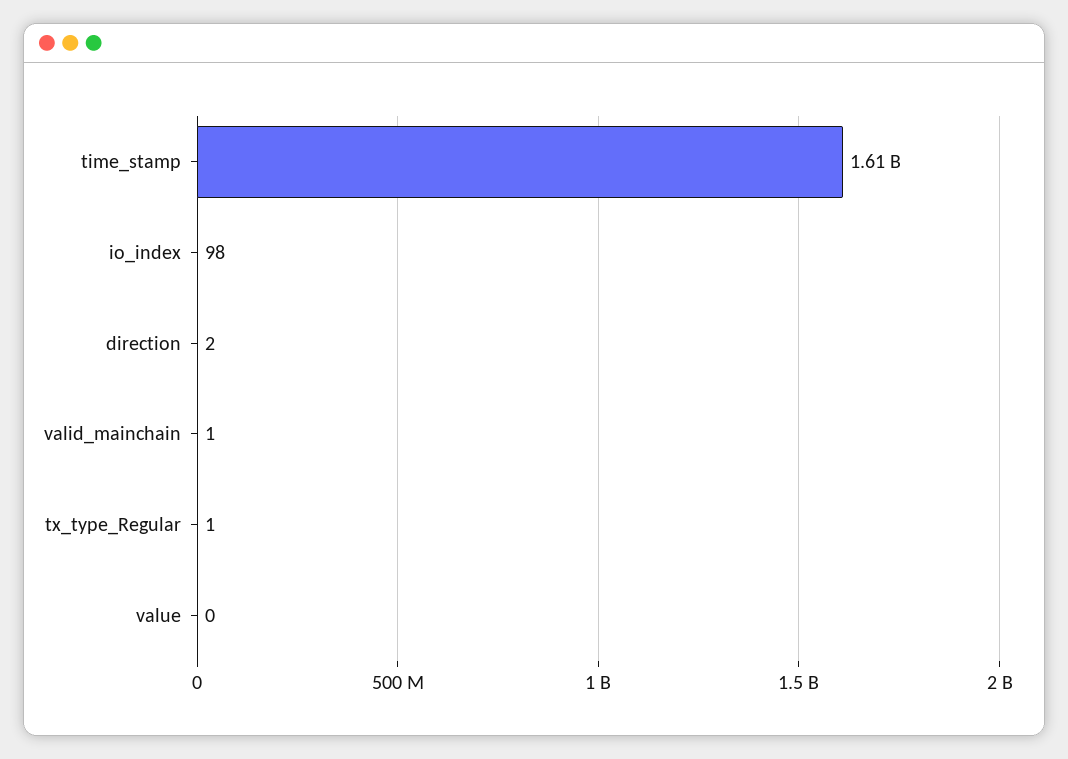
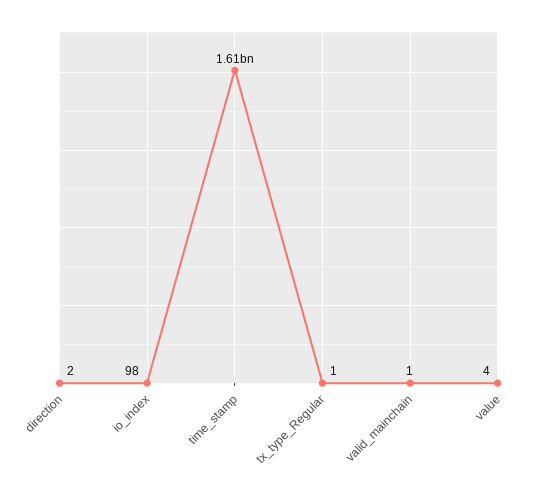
value: 0 -> 4

